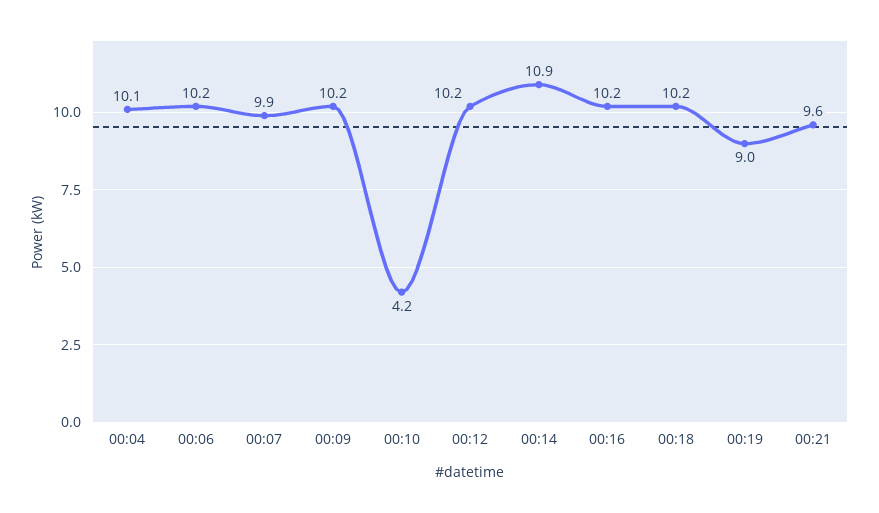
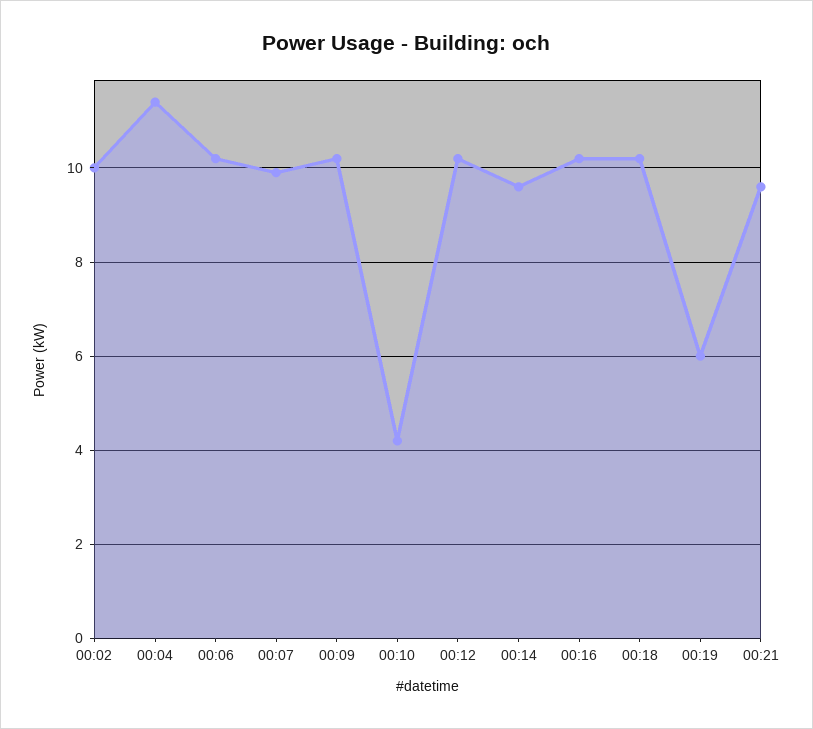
00:04: 10.1 -> 11.5
00:14: 10.9 -> 9.5
00:19: 9 -> 6
00:02: none -> 10

